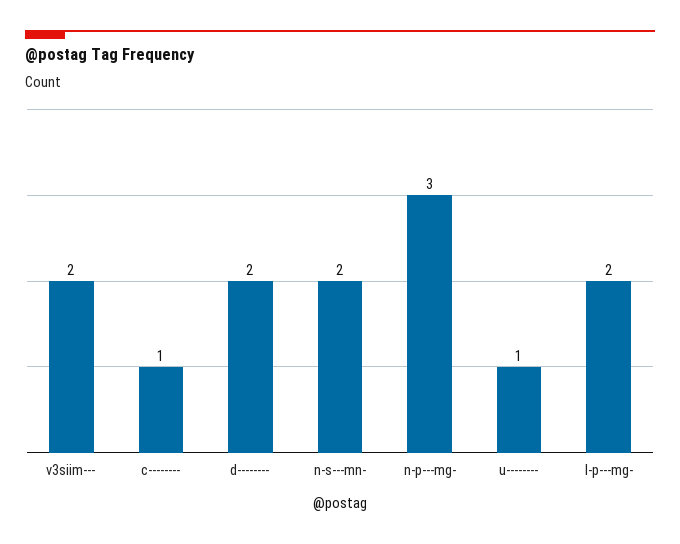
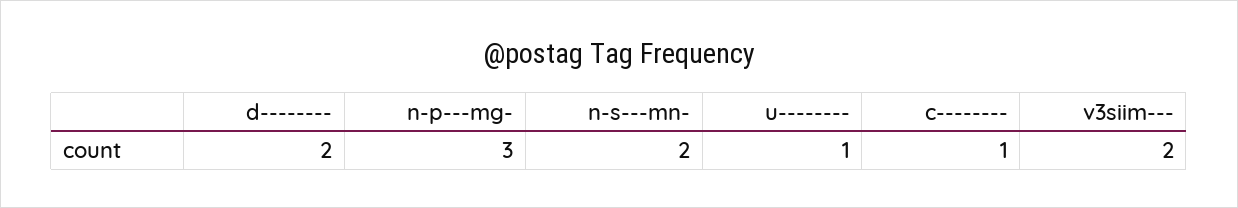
l-p---mg-: 2 -> none

